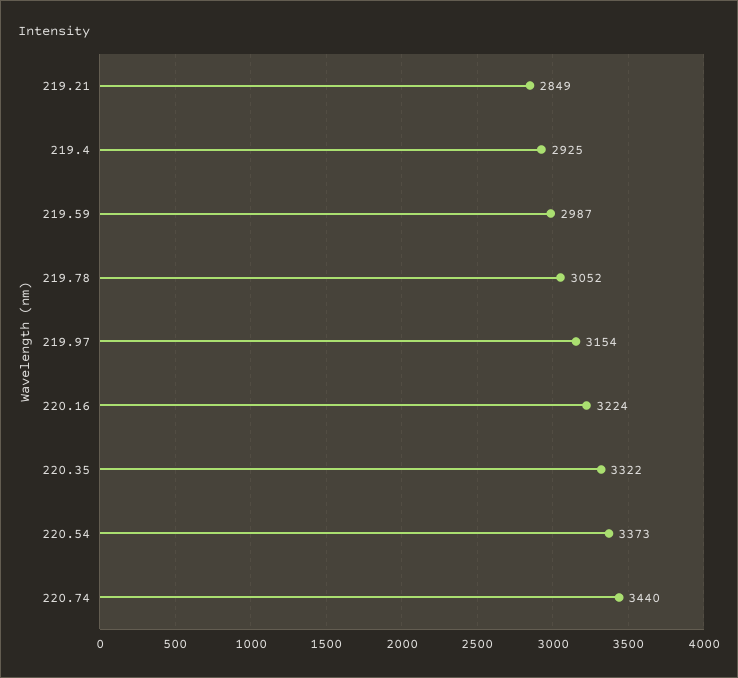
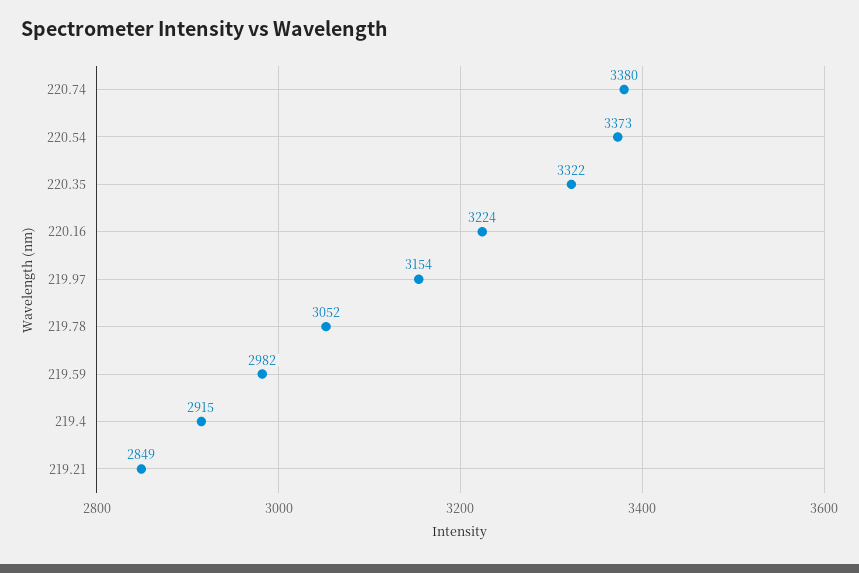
219.4: 2925 -> 2915
219.59: 2987 -> 2982
220.74: 3440 -> 3380

